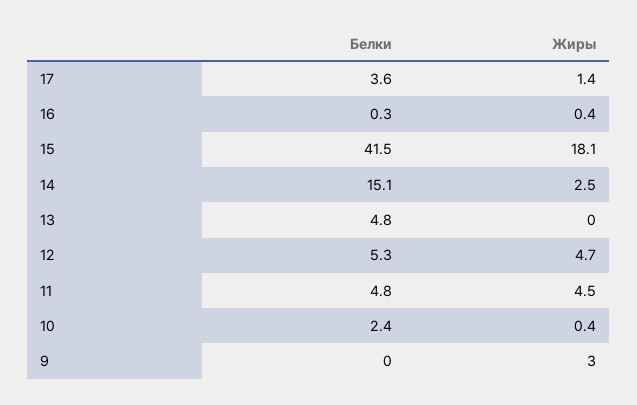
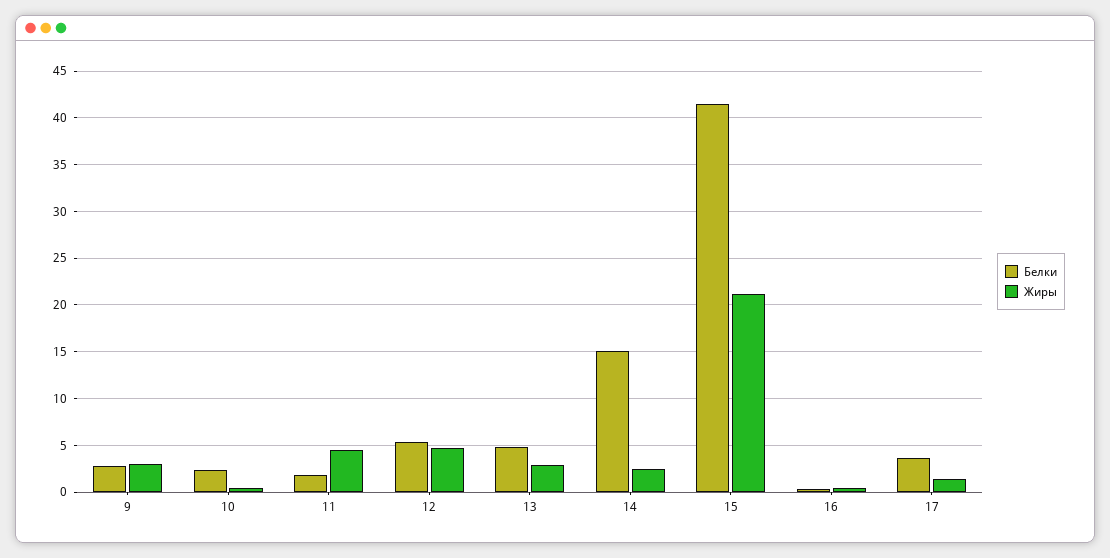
Жиры, 15: 18.1 -> 21
Жиры, 13: 0 -> 3
Белки, 11: 4.8 -> 2
Белки, 9: 0 -> 3

